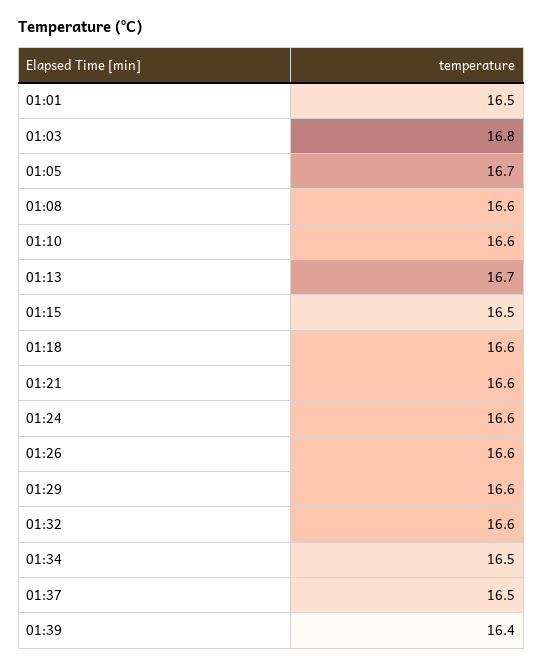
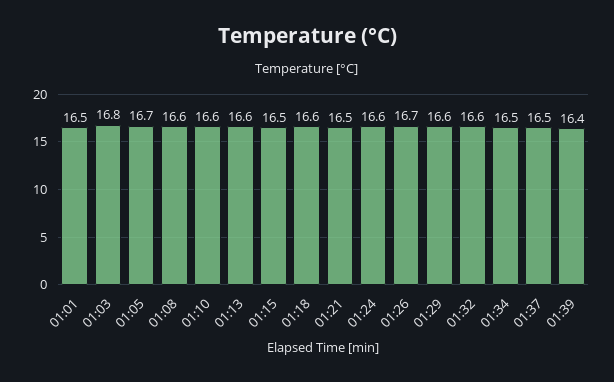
01:13: 16.7 -> 16.6
01:21: 16.6 -> 16.5
01:26: 16.6 -> 16.7

